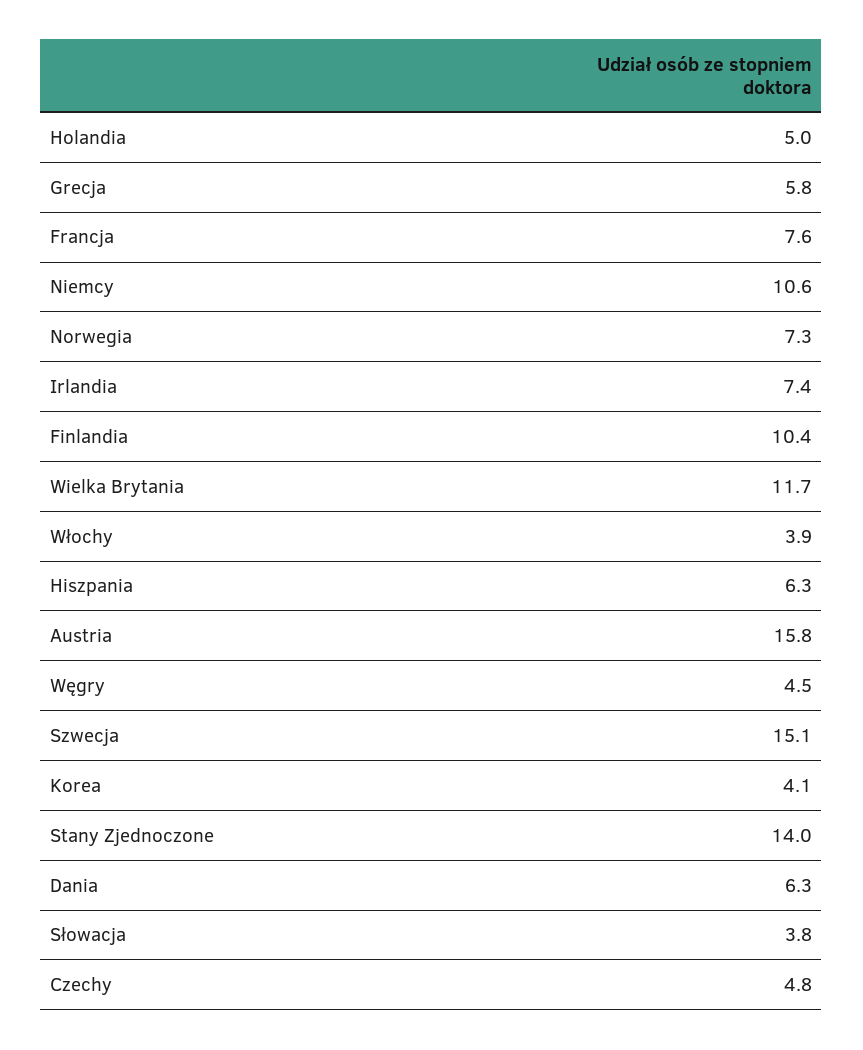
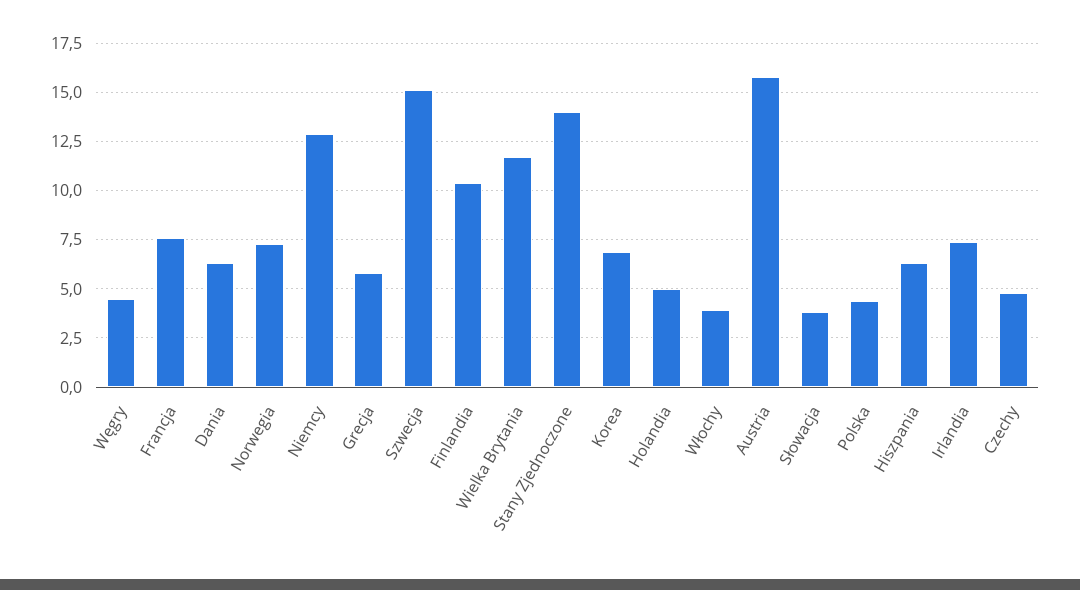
Niemcy: 10.6 -> 13
Korea: 4.1 -> 7
Polska: none -> 4.5

